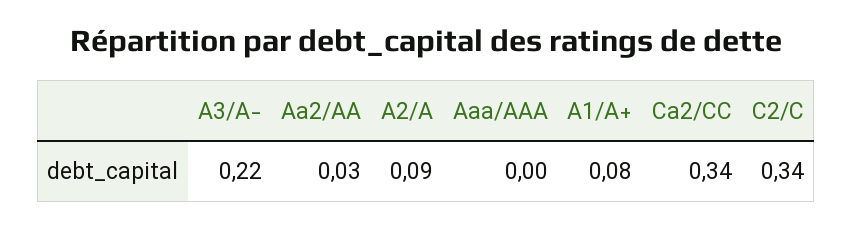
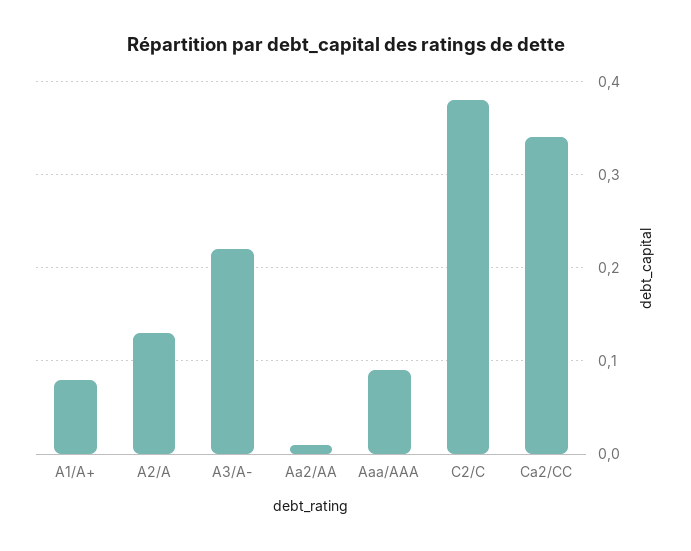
Aa2/AA: 0.03 -> 0.01
A2/A: 0.09 -> 0.13
Aaa/AAA: 0 -> 0.09
C2/C: 0.34 -> 0.38

